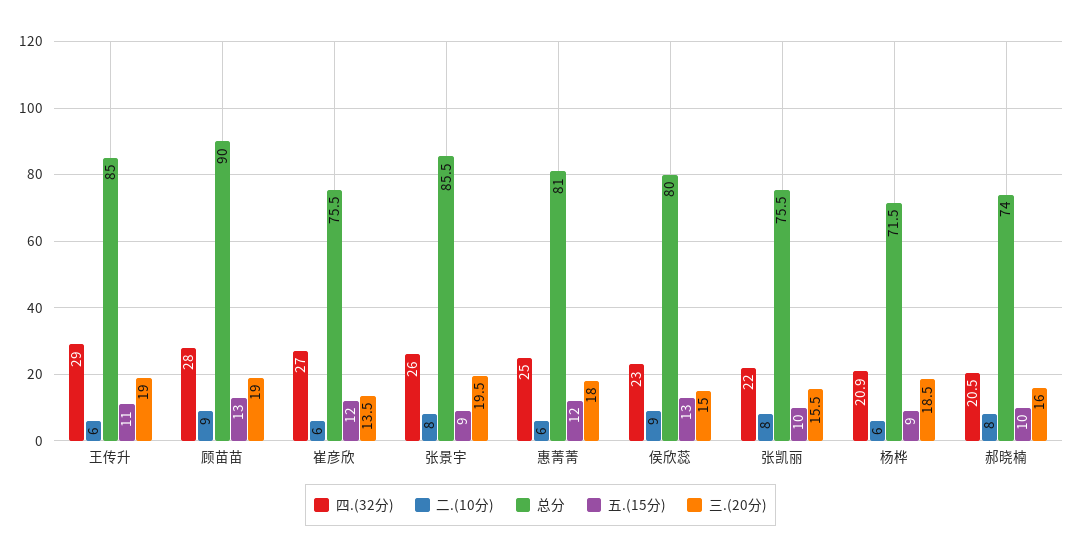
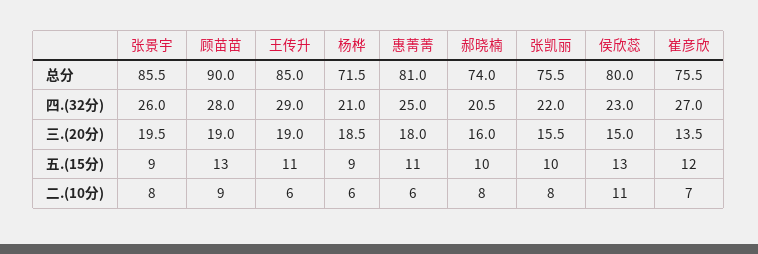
二.(10分), 崔彦欣: 6 -> 7
五.(15分), 惠菁菁: 12 -> 11
二.(10分), 侯欣蕊: 9 -> 11
四.(32分), 杨桦: 20.9 -> 21

